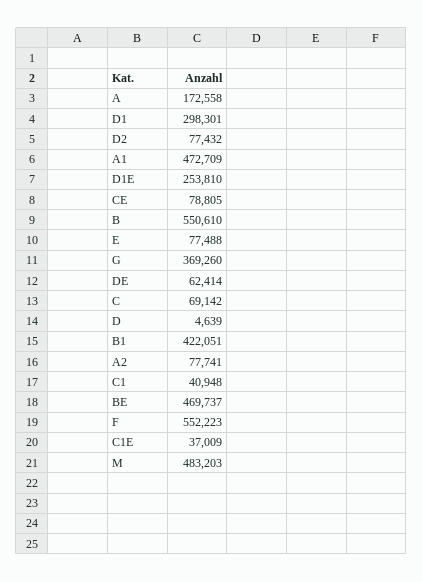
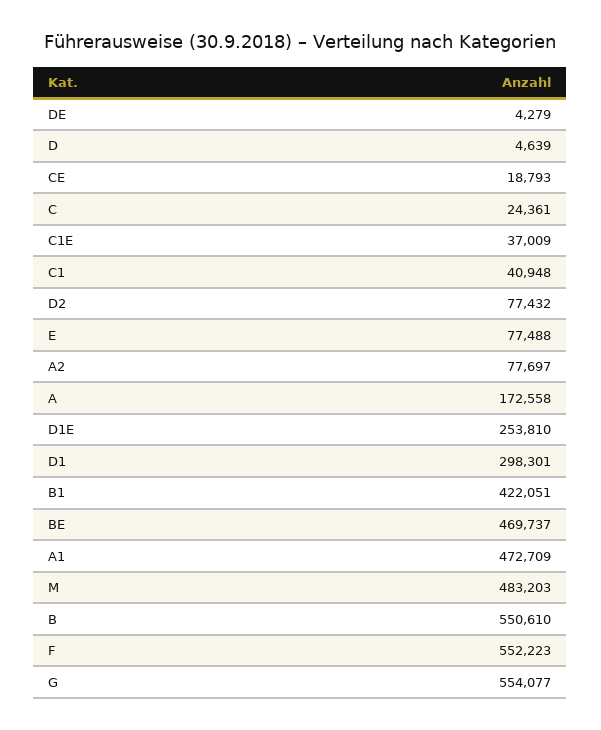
CE: 78805 -> 18793
G: 369260 -> 554077
DE: 62414 -> 4279
C: 69142 -> 24361
A2: 77741 -> 77697

